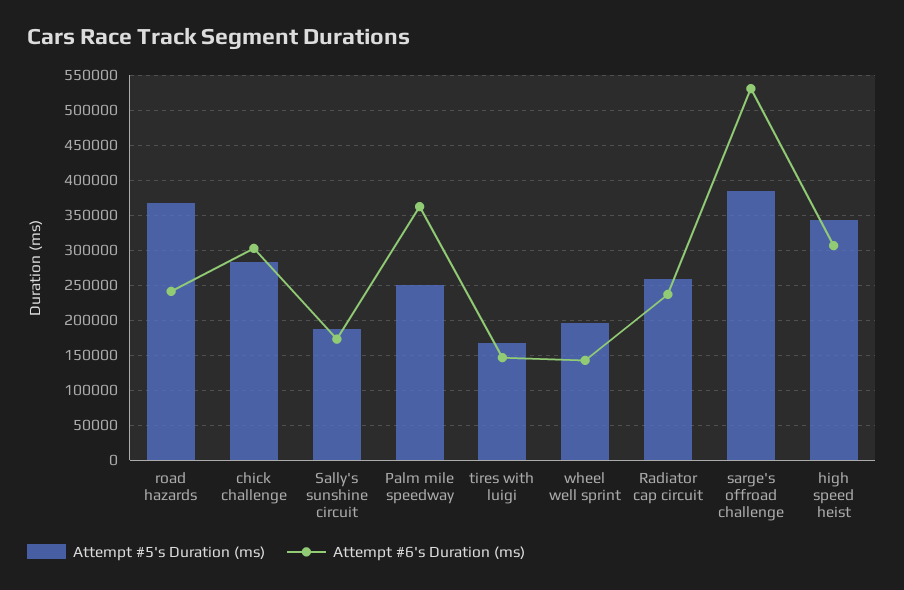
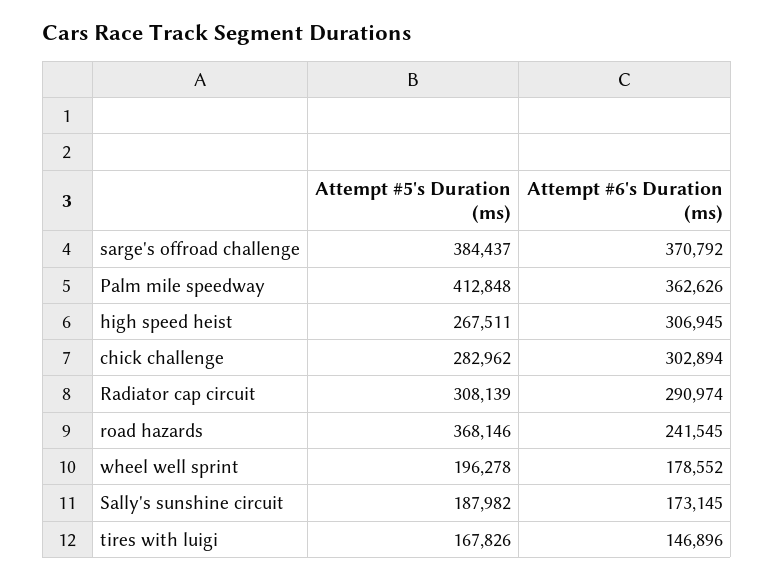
Attempt #5's Duration (ms), Palm mile speedway: 250000 -> 412848
Attempt #6's Duration (ms), wheel well sprint: 140000 -> 178552
Attempt #5's Duration (ms), Radiator cap circuit: 260000 -> 308139
Attempt #6's Duration (ms), Radiator cap circuit: 240000 -> 290974
Attempt #6's Duration (ms), sarge's offroad challenge: 530000 -> 370792
Attempt #5's Duration (ms), high speed heist: 340000 -> 267511

